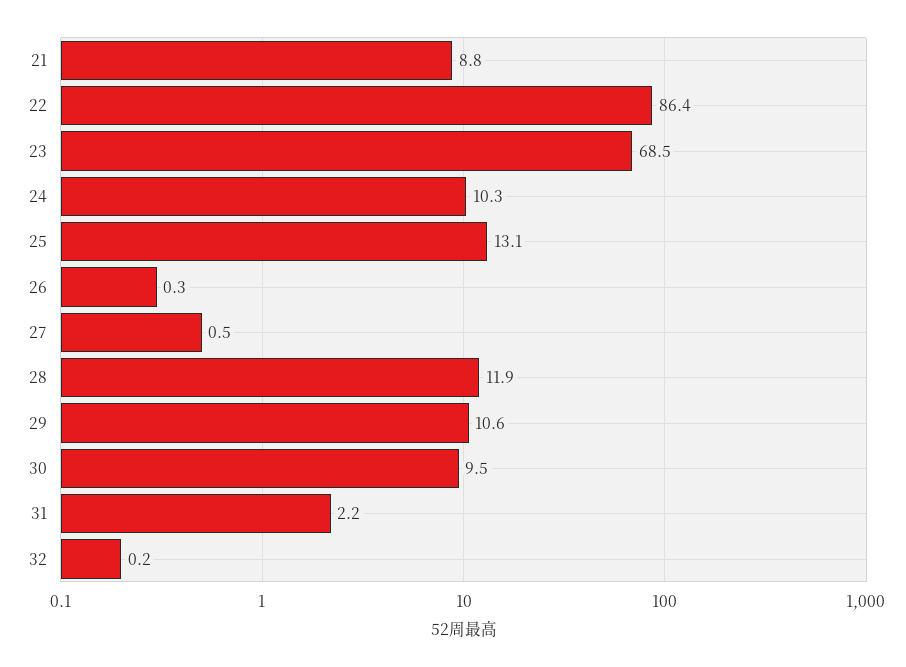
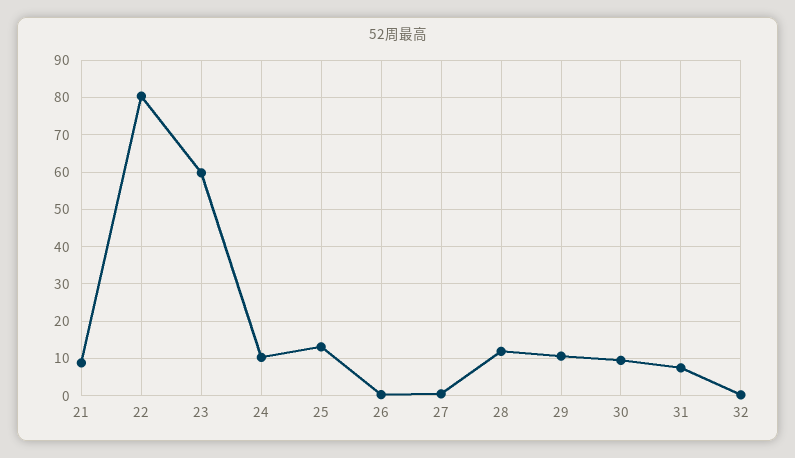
22: 86.4 -> 80
23: 68.5 -> 60
31: 2.2 -> 8

